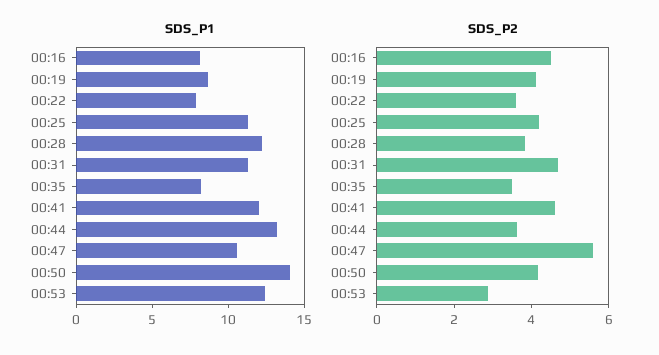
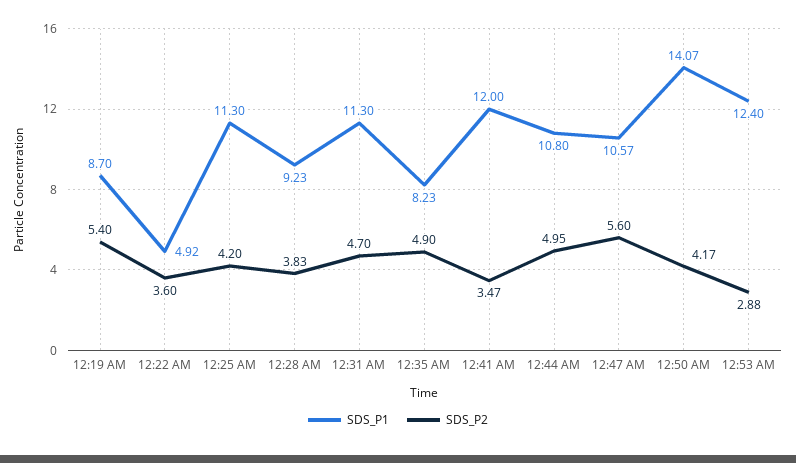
SDS_P1, 00:16: 8 -> none
SDS_P1, 00:22: 8 -> 4.92
SDS_P1, 00:28: 12 -> 9.23
SDS_P1, 00:44: 13 -> 10.8
SDS_P2, 00:16: 4.5 -> none
SDS_P2, 00:19: 4 -> 5.4
SDS_P2, 00:35: 3.5 -> 4.9
SDS_P2, 00:41: 4.5 -> 3.47
SDS_P2, 00:44: 3.5 -> 4.95

